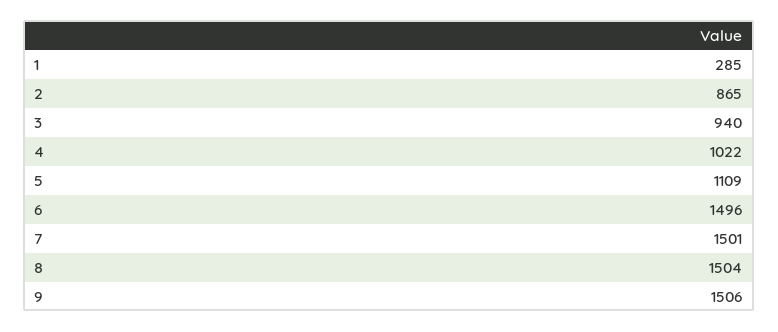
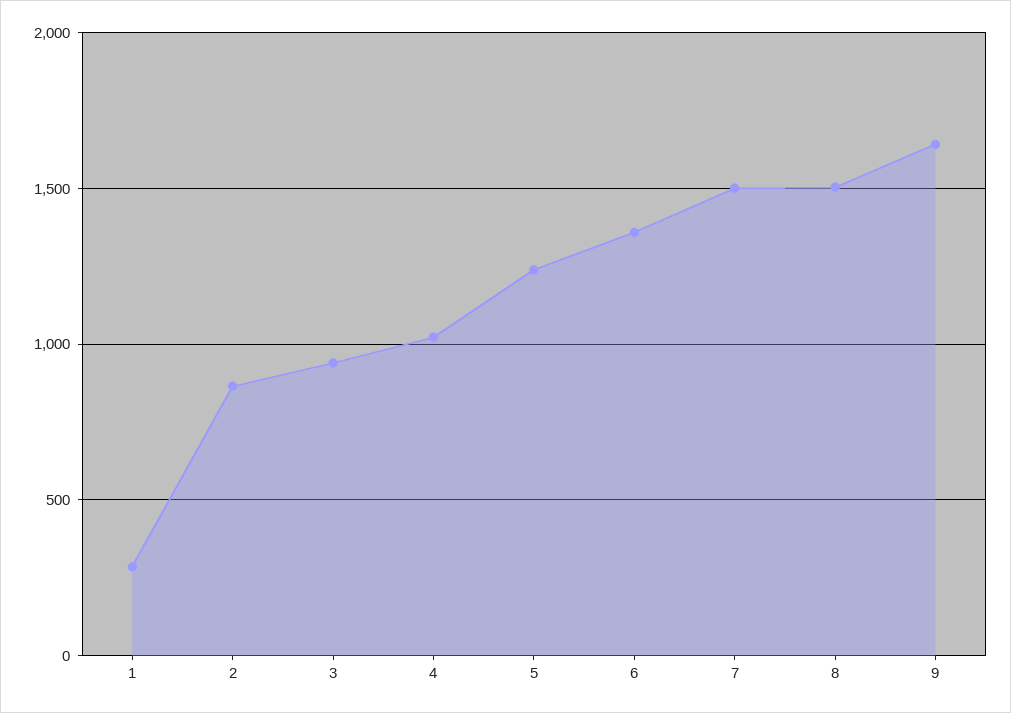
5: 1109 -> 1250
6: 1496 -> 1350
9: 1506 -> 1650

